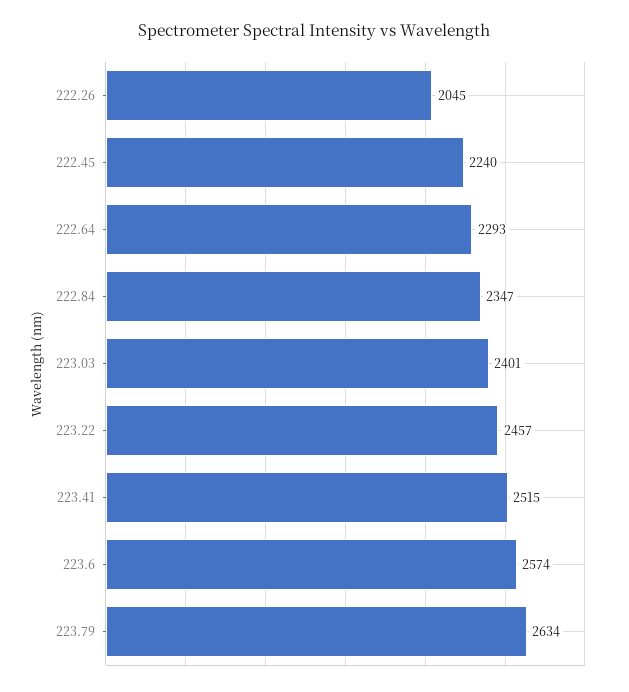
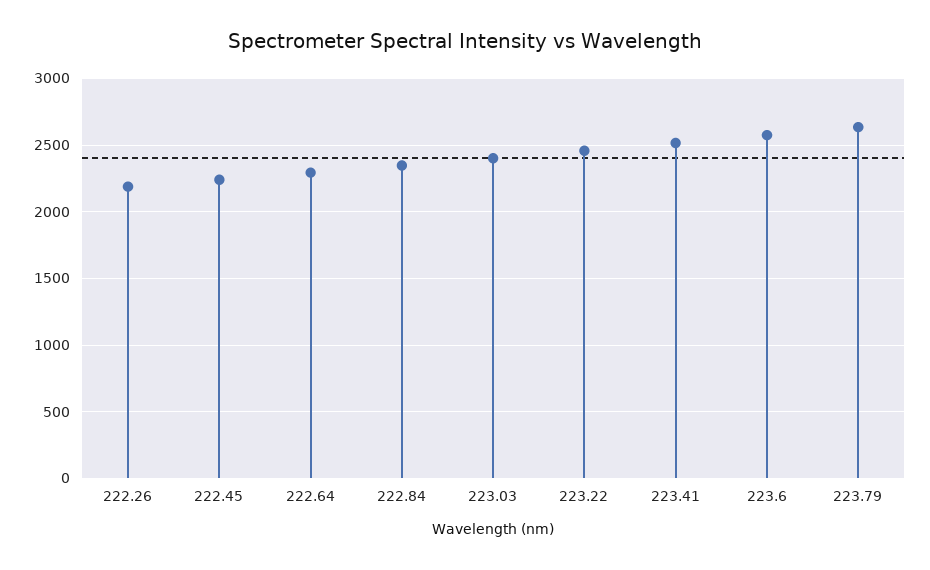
222.26: 2045 -> 2200

